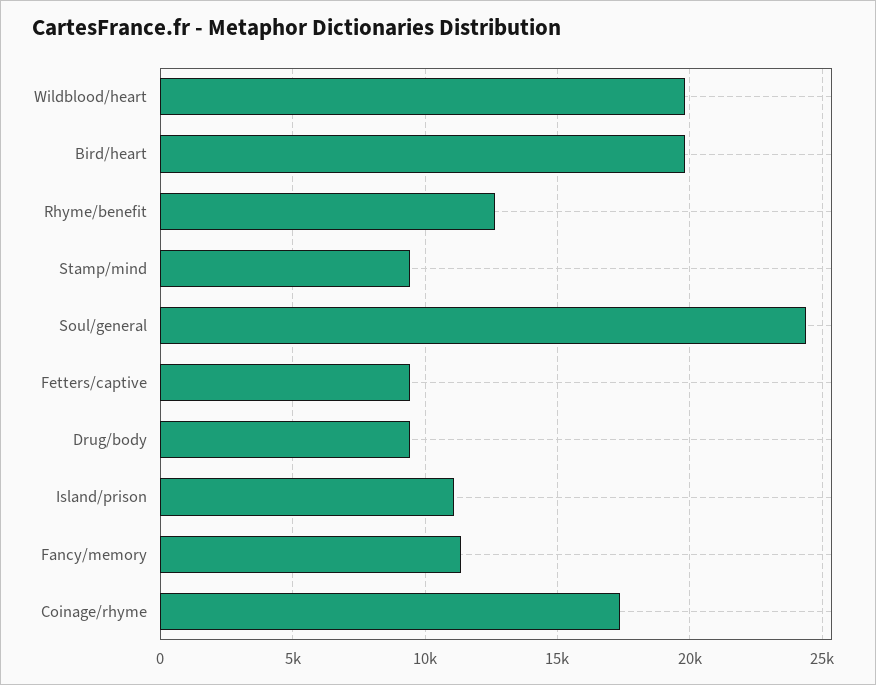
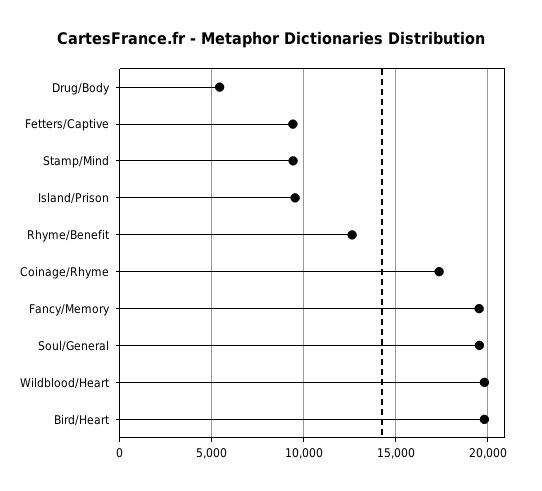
Soul/general: 24500 -> 19500
Drug/body: 9500 -> 5500
Island/prison: 11000 -> 9500
Fancy/memory: 11500 -> 19500

